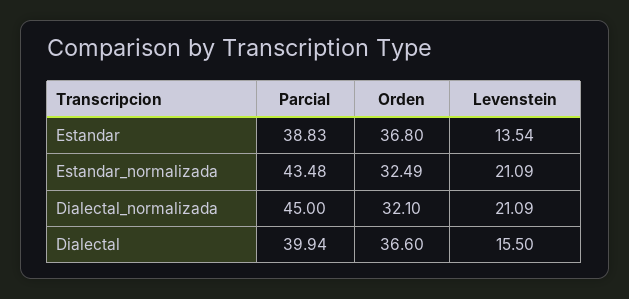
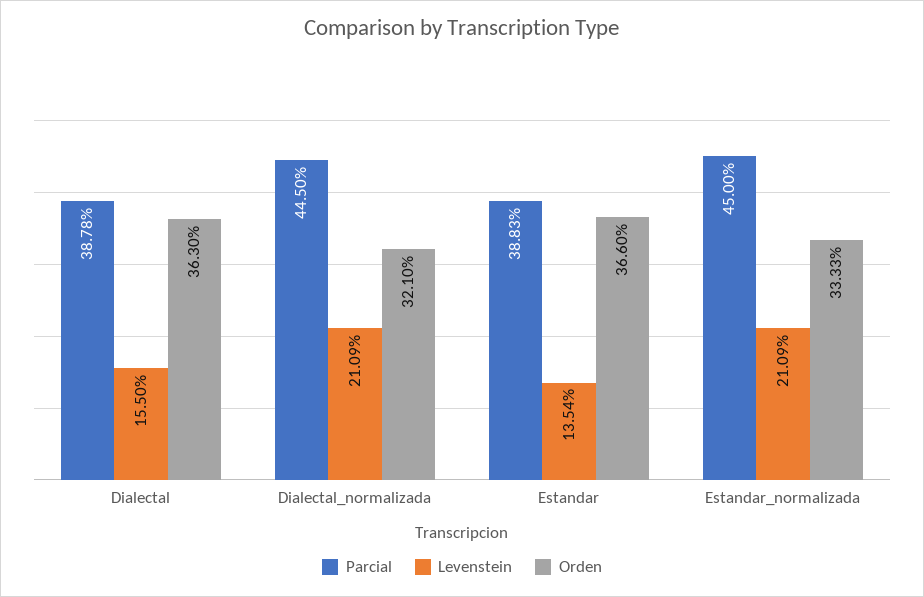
Orden, Estandar: 36.8 -> 36.6
Parcial, Estandar_normalizada: 43.48 -> 45
Orden, Estandar_normalizada: 32.49 -> 33.33
Parcial, Dialectal_normalizada: 45 -> 44.5
Parcial, Dialectal: 39.94 -> 38.78
Orden, Dialectal: 36.6 -> 36.3

